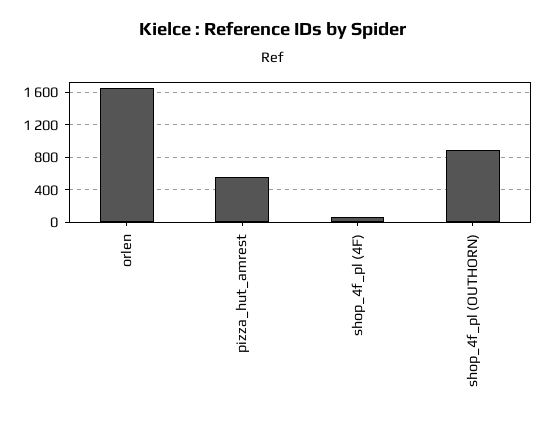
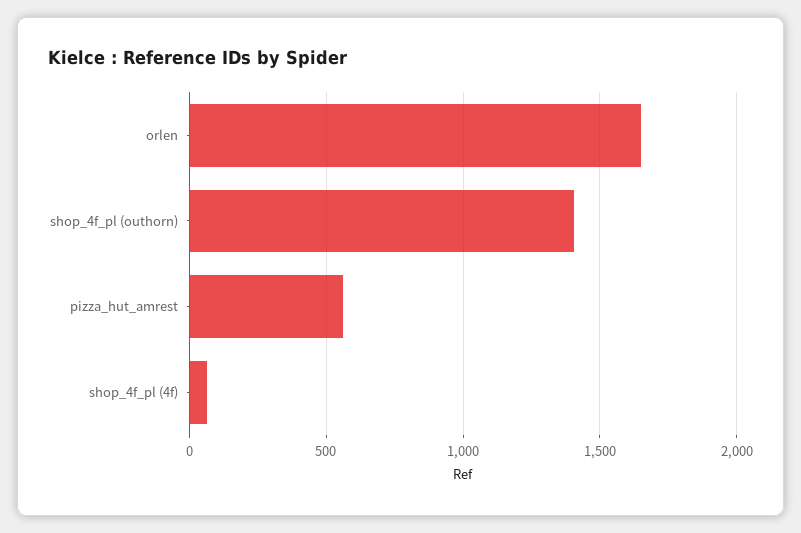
shop_4f_pl (OUTHORN): 900 -> 1400

